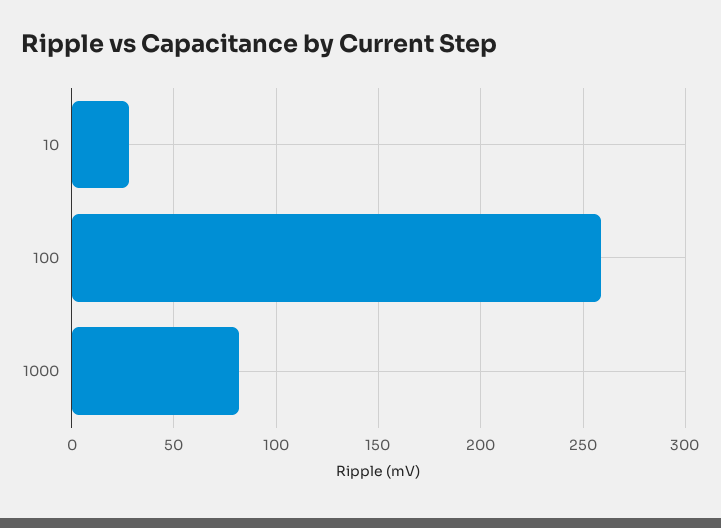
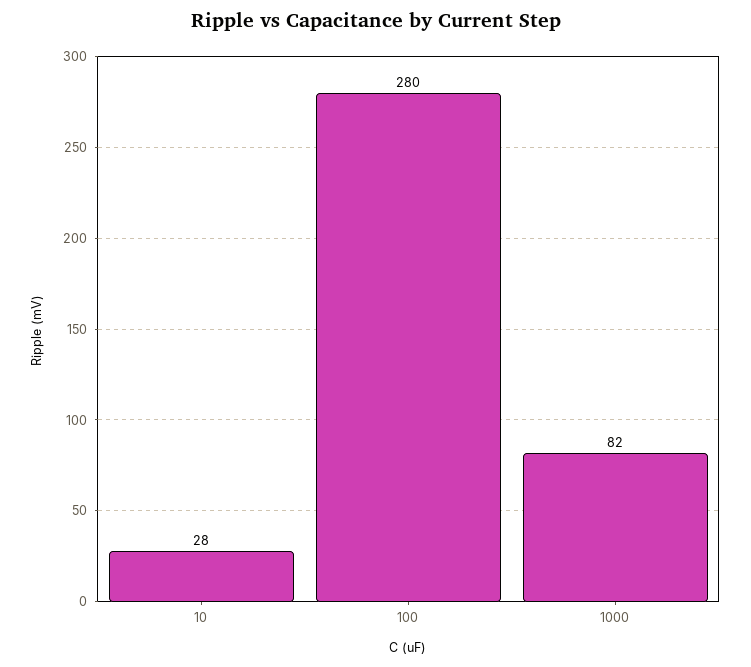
100: 260 -> 280

